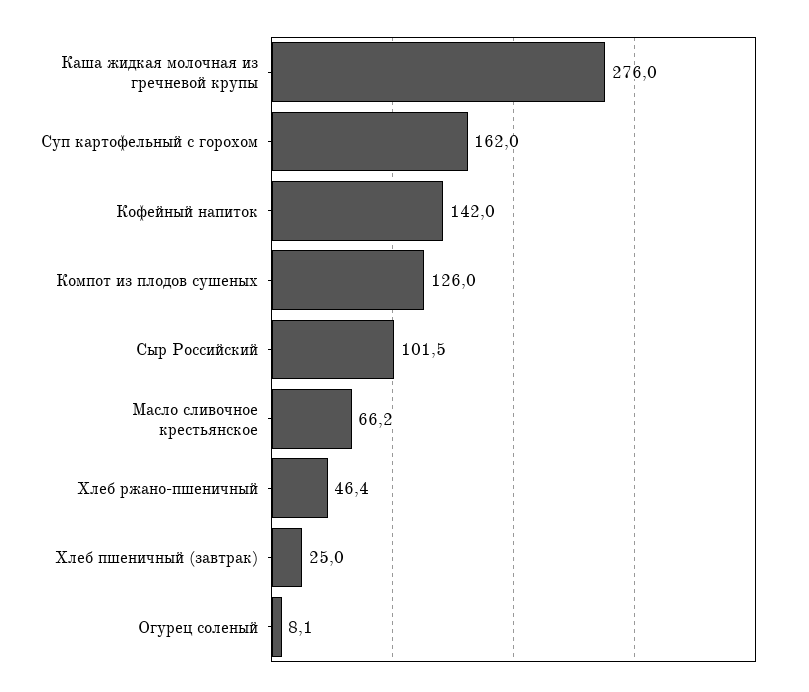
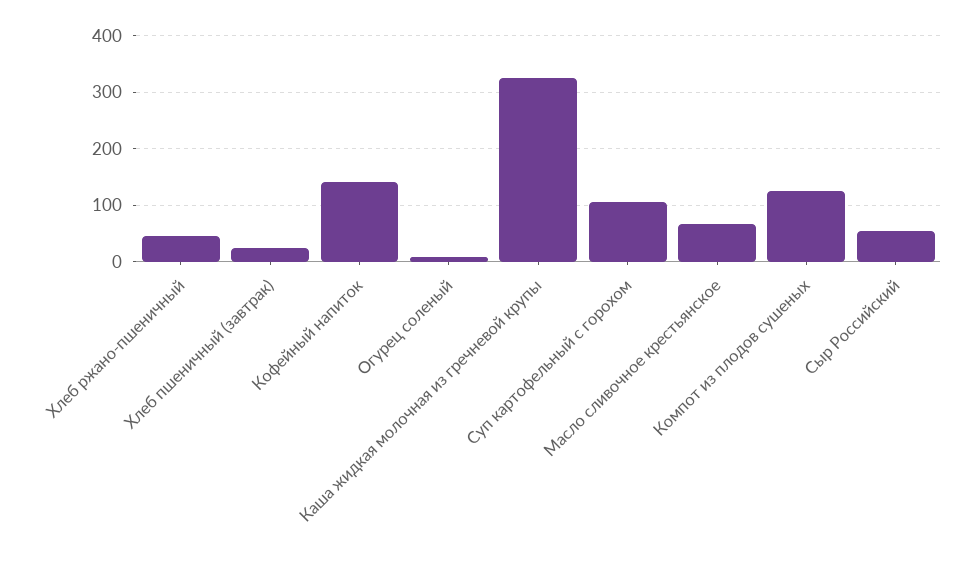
Каша жидкая молочная из гречневой крупы: 276 -> 320
Суп картофельный с горохом: 162 -> 100
Сыр Российский: 101.5 -> 60

